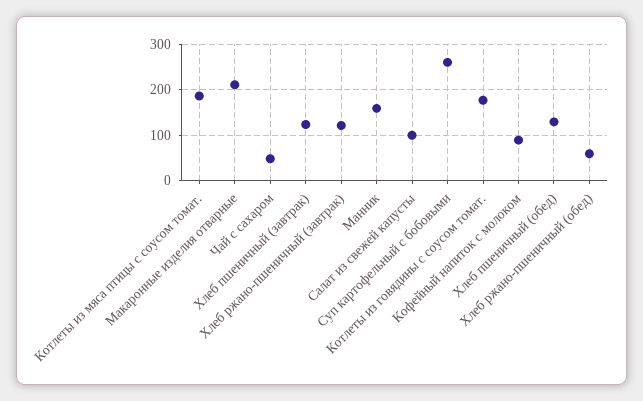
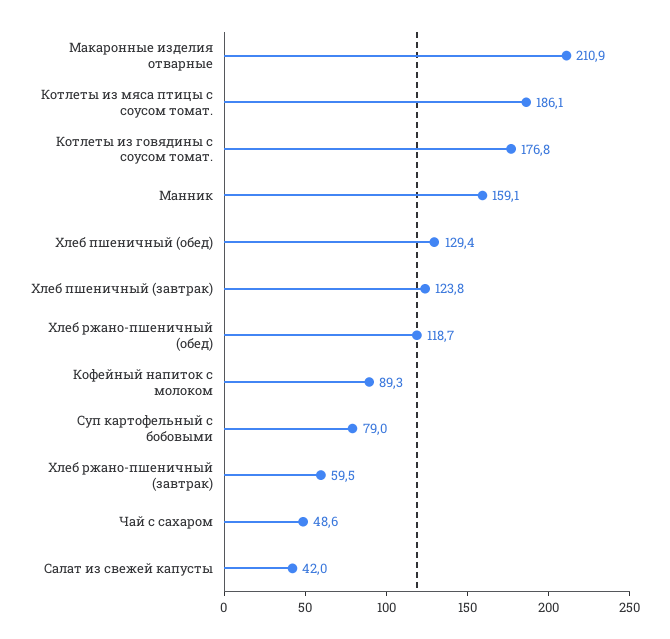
Хлеб ржано-пшеничный (завтрак): 120 -> 59.5
Салат из свежей капусты: 100 -> 42
Суп картофельный с бобовыми: 260 -> 79
Хлеб ржано-пшеничный (обед): 60 -> 118.7

